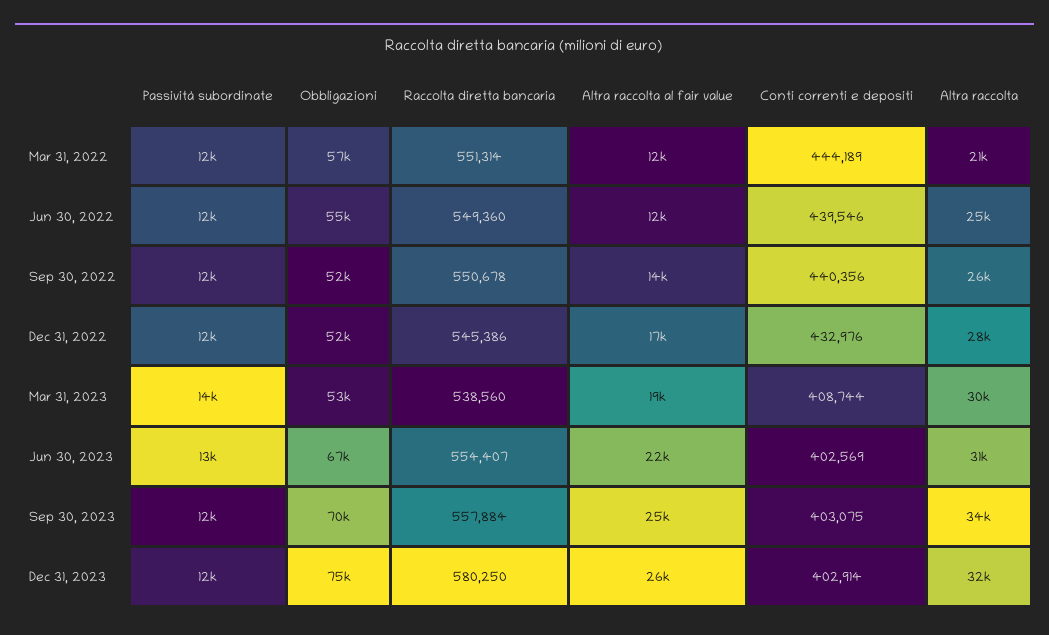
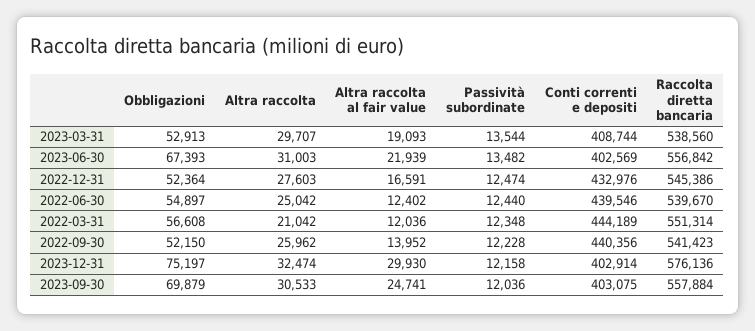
Raccolta diretta bancaria, Jun 30, 2022: 549360 -> 539670
Raccolta diretta bancaria, Sep 30, 2022: 550678 -> 541423
Raccolta diretta bancaria, Jun 30, 2023: 554407 -> 556842
Altra raccolta, Sep 30, 2023: 34000 -> 30533
Raccolta diretta bancaria, Dec 31, 2023: 580250 -> 576136
Altra raccolta al fair value, Dec 31, 2023: 26000 -> 29930

